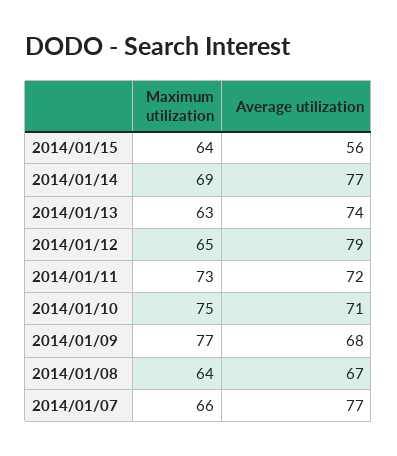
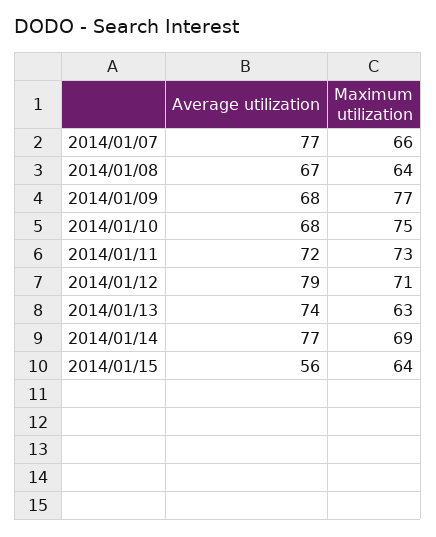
Maximum utilization, 2014/01/12: 65 -> 71
Average utilization, 2014/01/10: 71 -> 68

